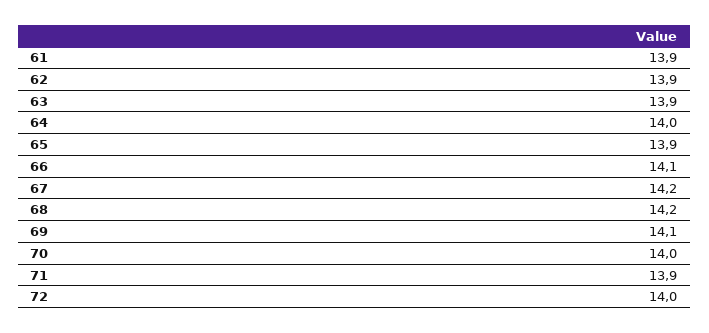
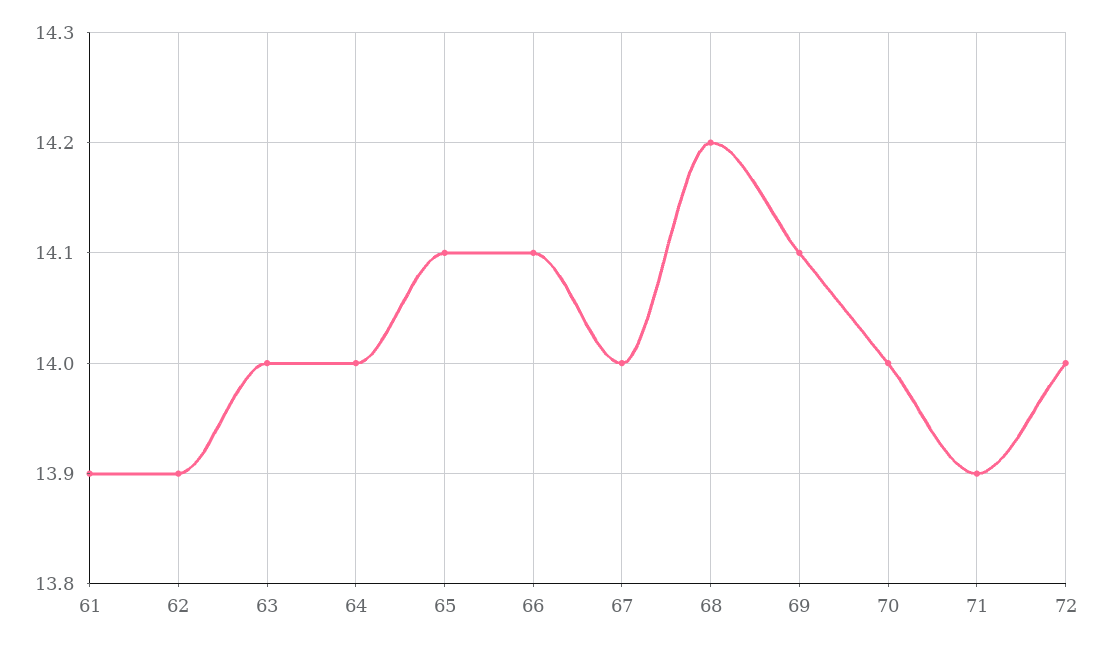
63: 13.9 -> 14
65: 13.9 -> 14.1
67: 14.2 -> 14

